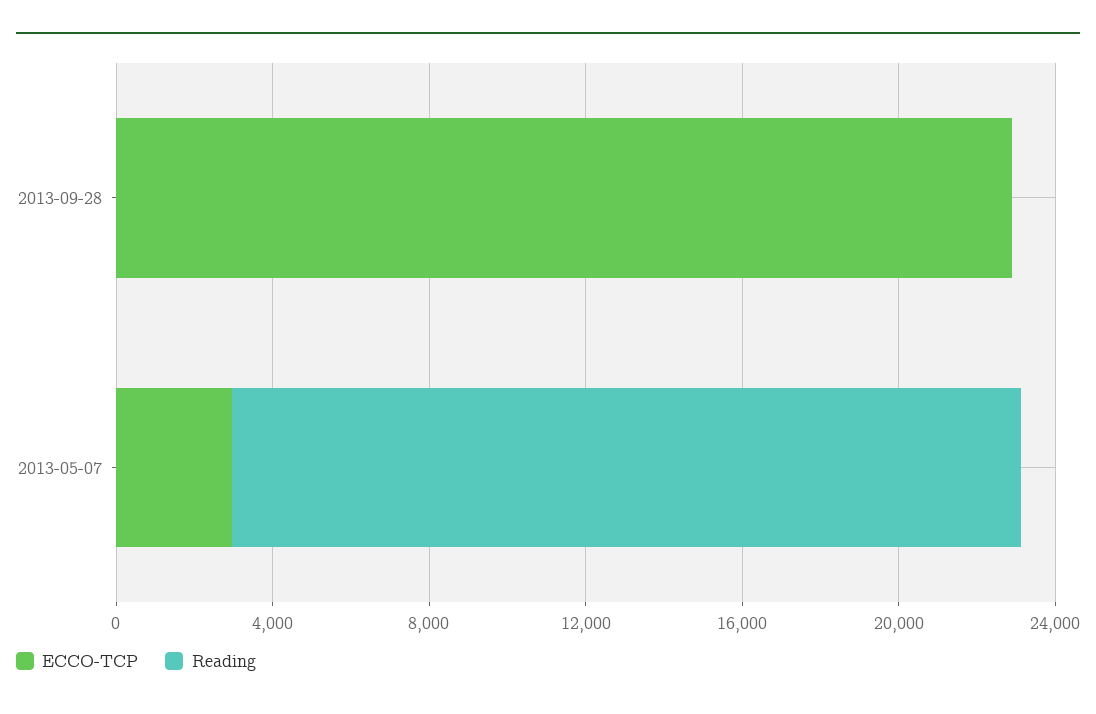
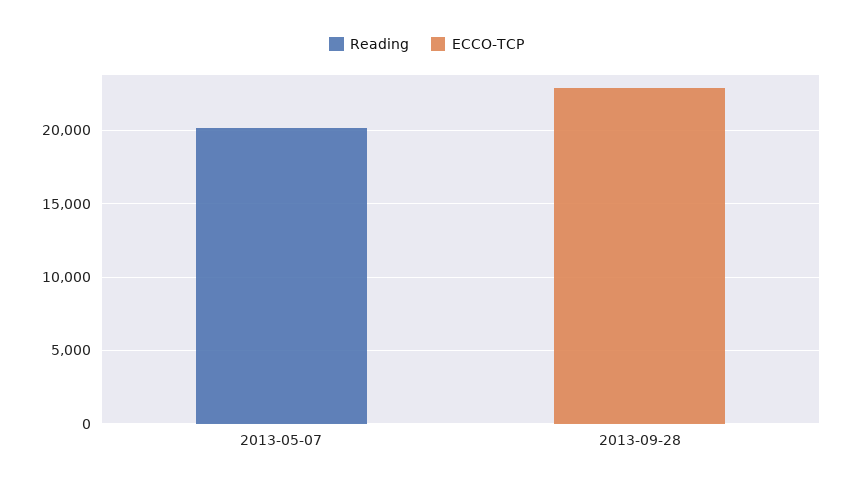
ECCO-TCP, 2013-05-07: 3000 -> 0

